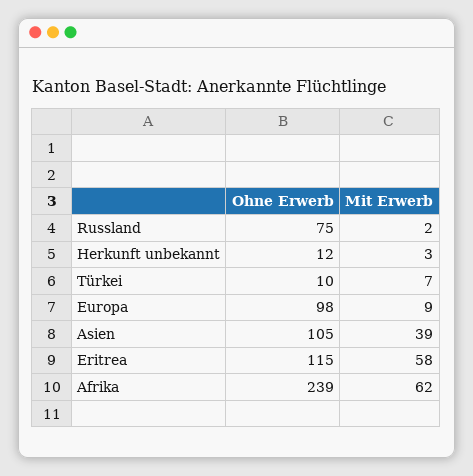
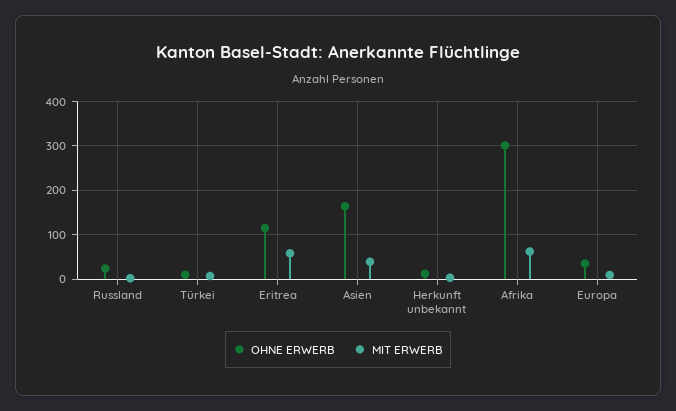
Ohne Erwerb, Russland: 75 -> 20
Ohne Erwerb, Europa: 98 -> 40
Ohne Erwerb, Asien: 105 -> 160
Ohne Erwerb, Afrika: 239 -> 300

